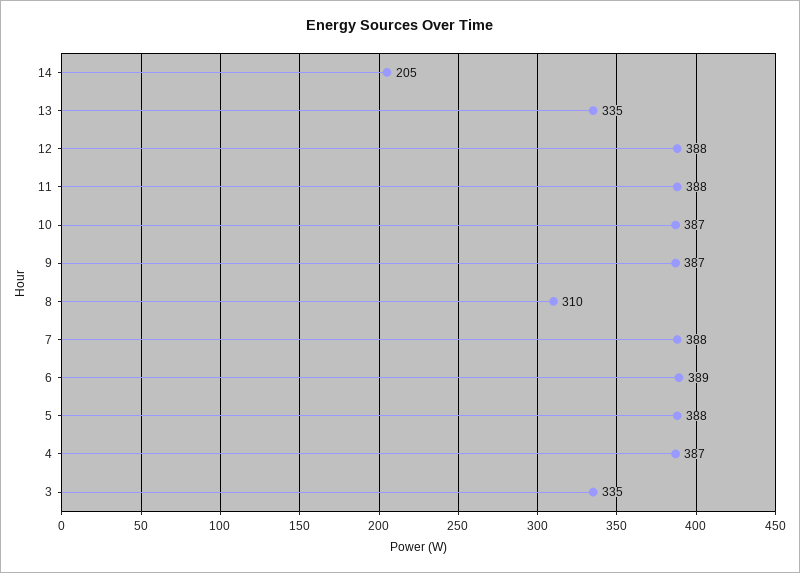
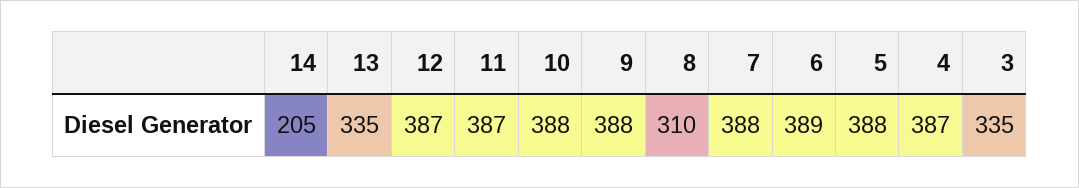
12: 388 -> 387
11: 388 -> 387
10: 387 -> 388
9: 387 -> 388

